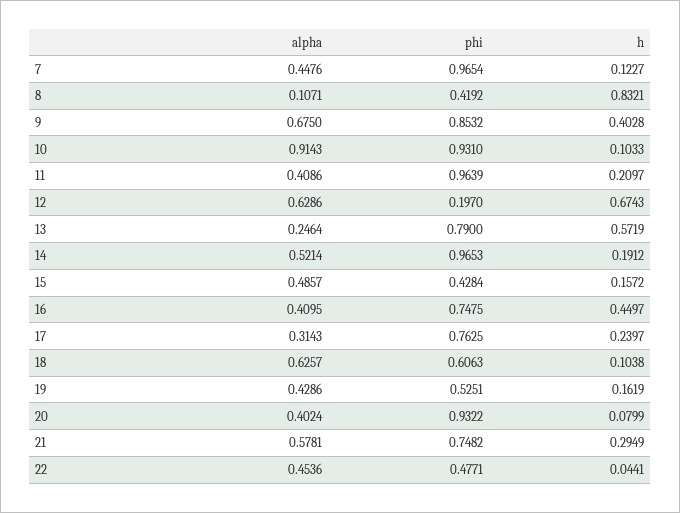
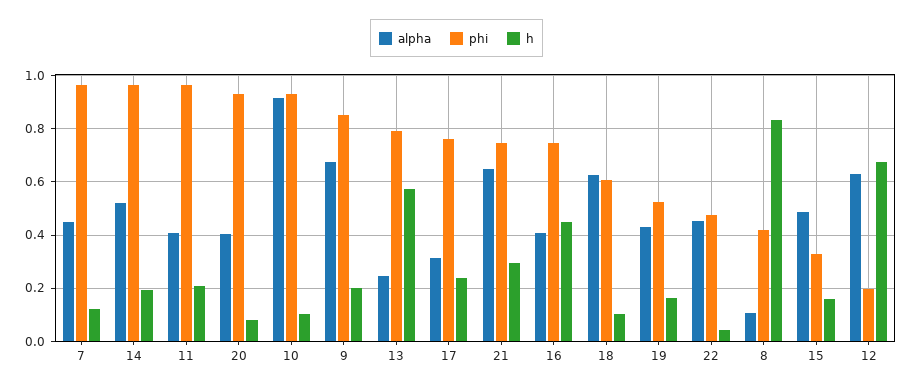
h, 9: 0.4028 -> 0.2
phi, 15: 0.4284 -> 0.325
alpha, 21: 0.5781 -> 0.65

